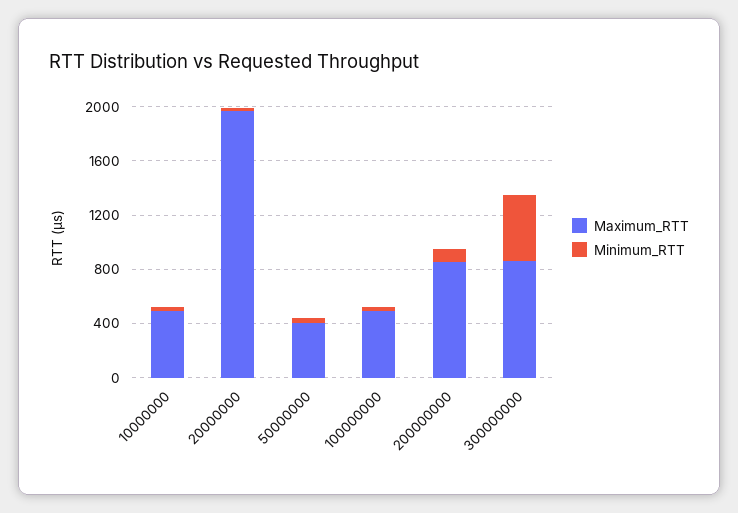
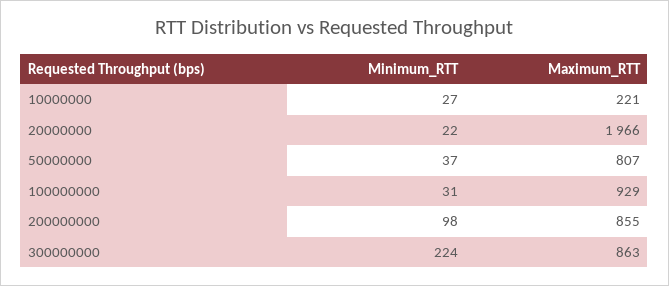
Maximum_RTT, 10000000: 500 -> 221
Maximum_RTT, 50000000: 400 -> 807
Maximum_RTT, 100000000: 500 -> 929
Minimum_RTT, 300000000: 500 -> 224

